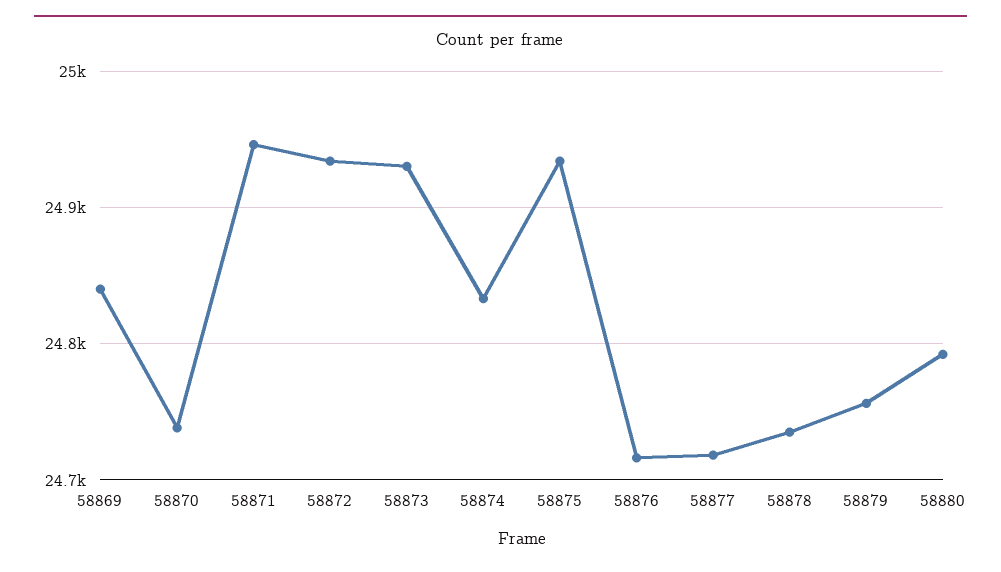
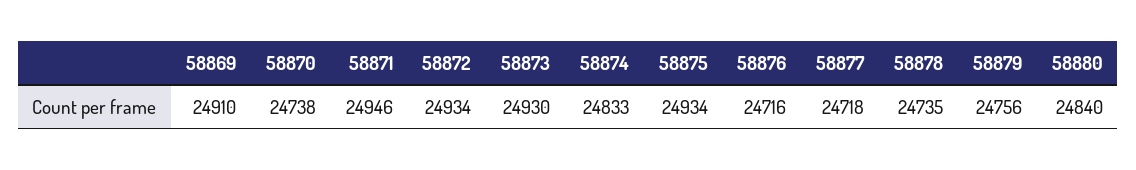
58869: 24840 -> 24910
58880: 24790 -> 24840

